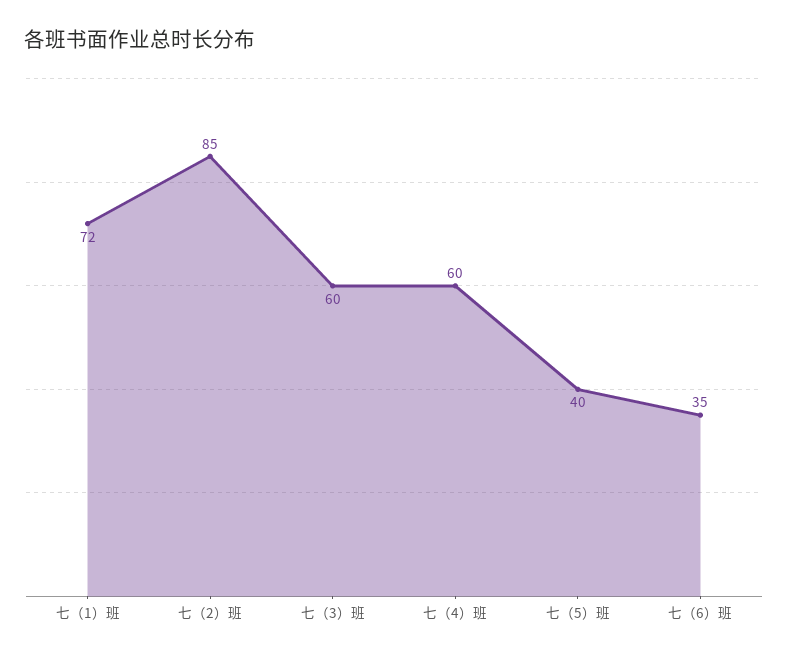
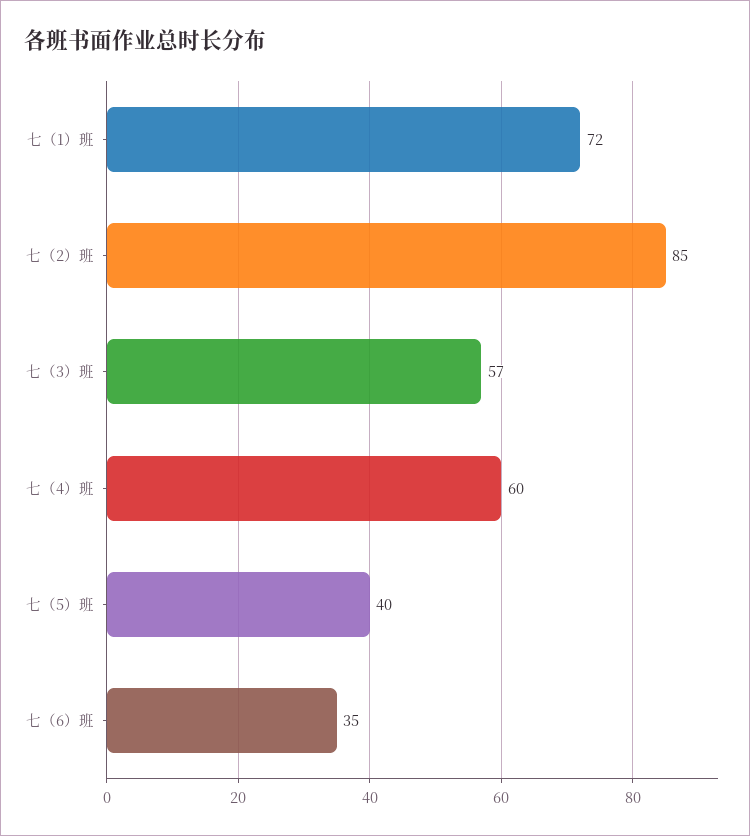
七（3）班: 60 -> 57

